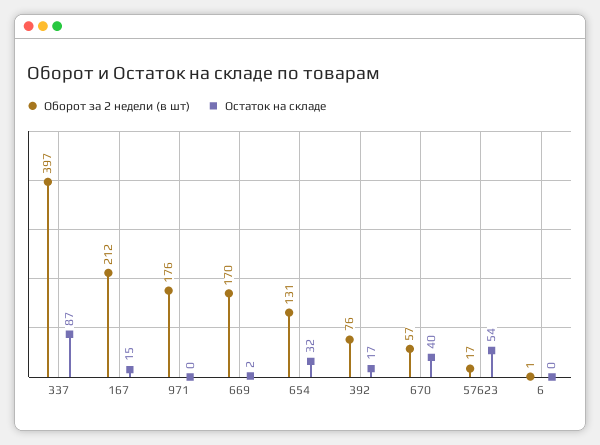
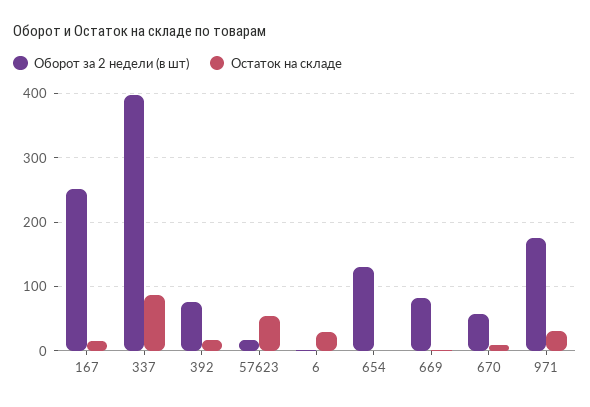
Оборот за 2 недели (в шт), 167: 212 -> 250
Остаток на складе, 971: 0 -> 30
Оборот за 2 недели (в шт), 669: 170 -> 80
Остаток на складе, 654: 32 -> 0
Остаток на складе, 670: 40 -> 10
Остаток на складе, 6: 0 -> 30

